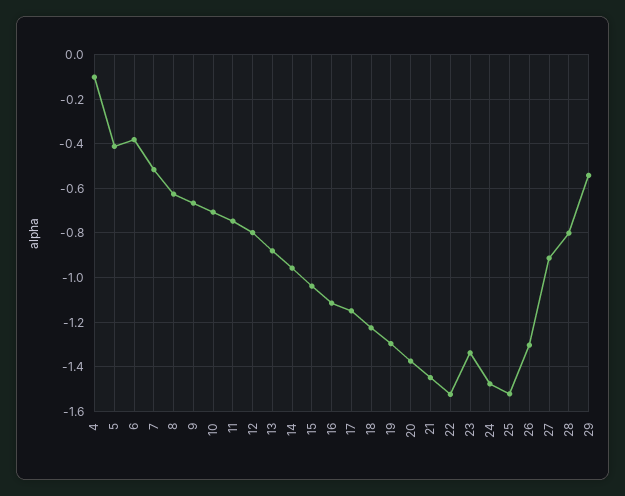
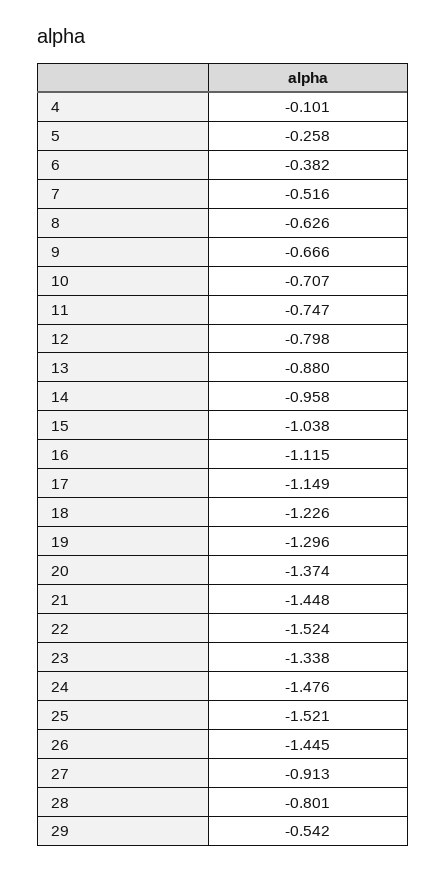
5: -0.4 -> -0.258
26: -1.3 -> -1.445

